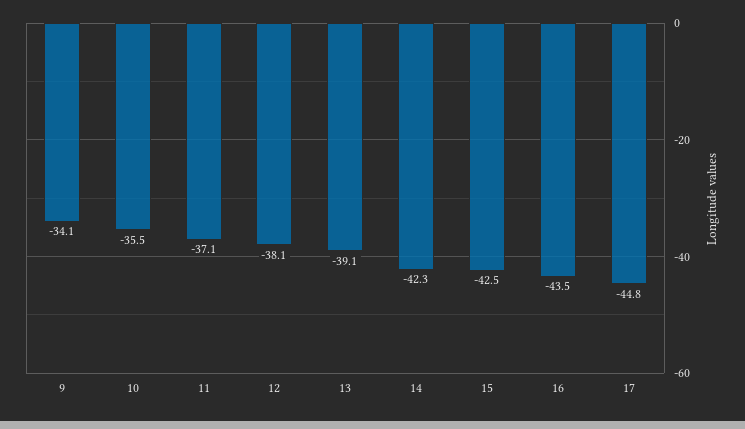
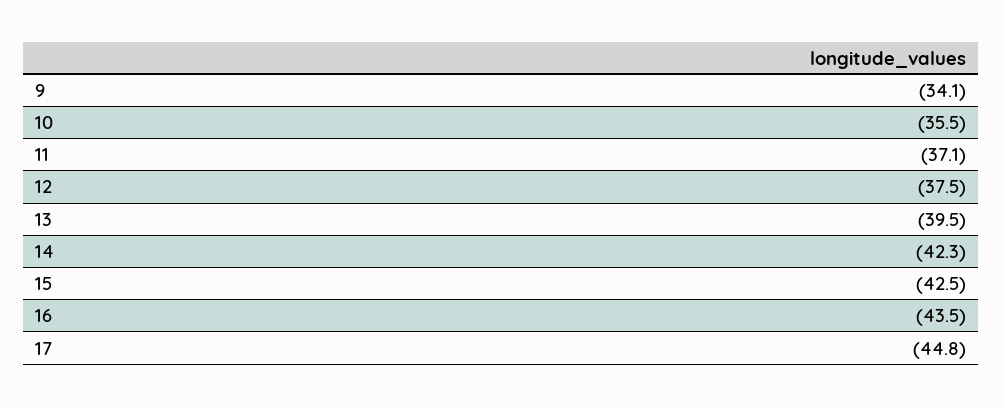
12: -38.1 -> -37.5
13: -39.1 -> -39.5

